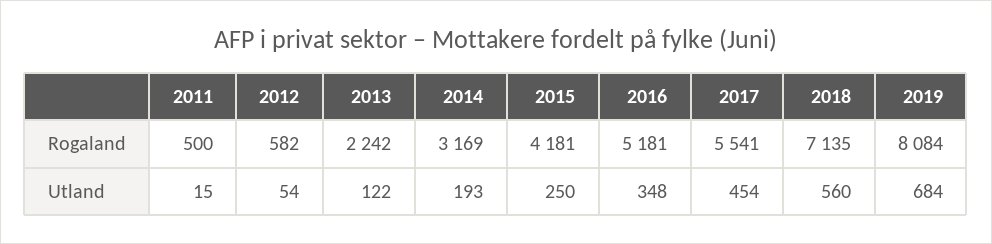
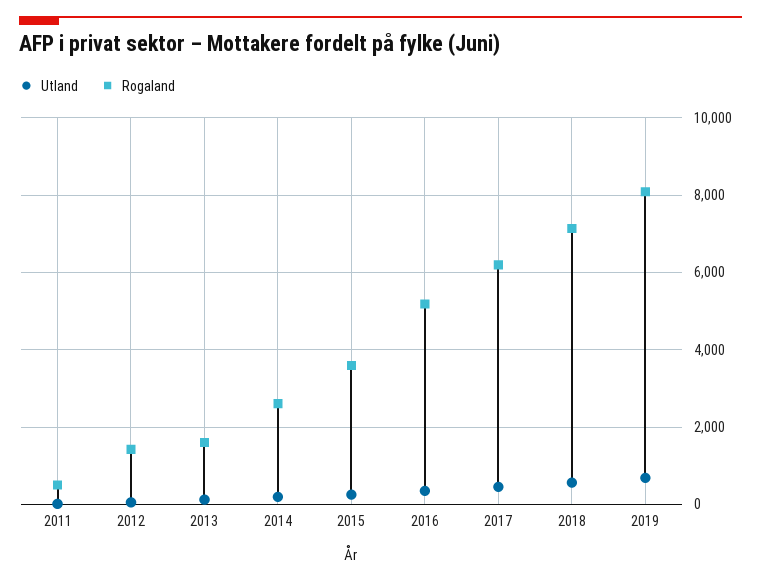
Rogaland, 2012: 582 -> 1400
Rogaland, 2013: 2242 -> 1600
Rogaland, 2014: 3169 -> 2600
Rogaland, 2015: 4181 -> 3600
Rogaland, 2017: 5541 -> 6200

